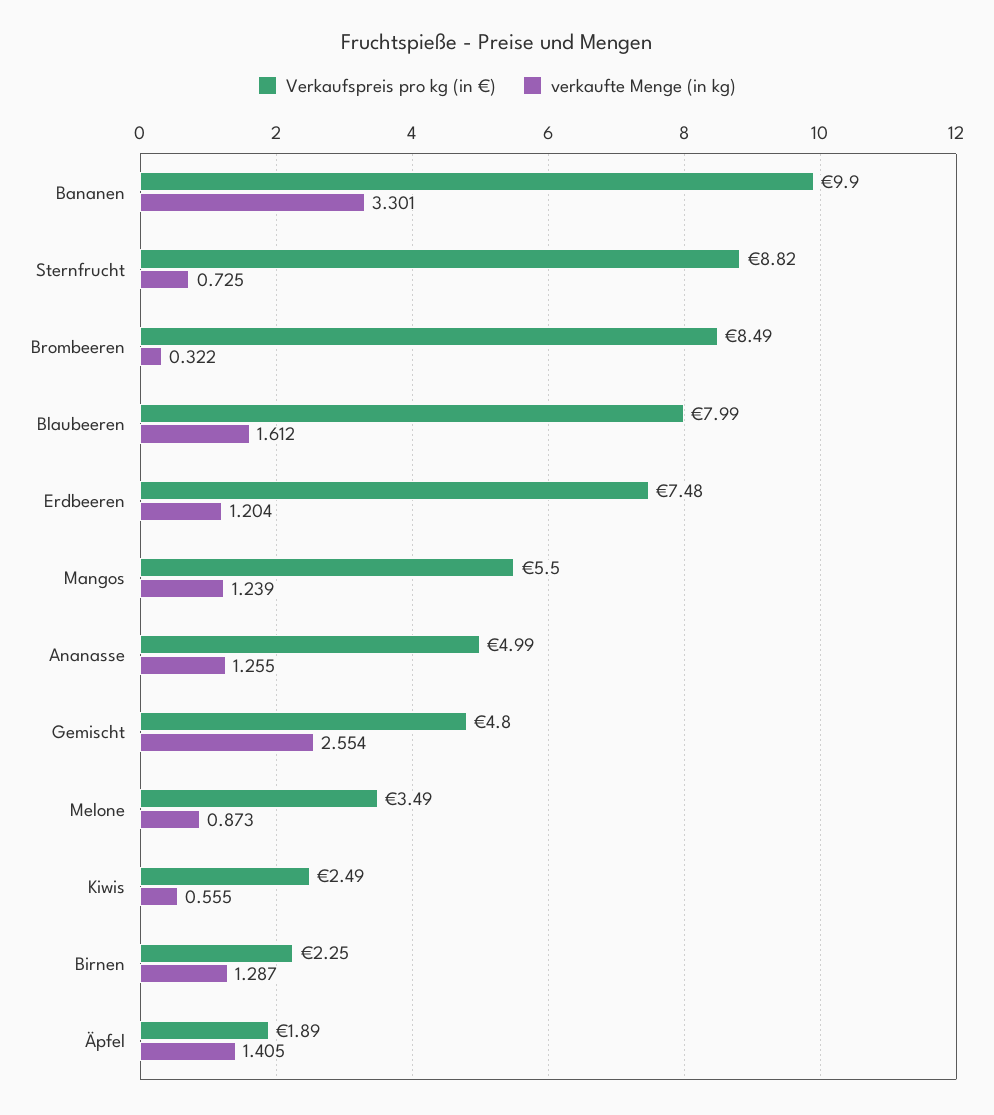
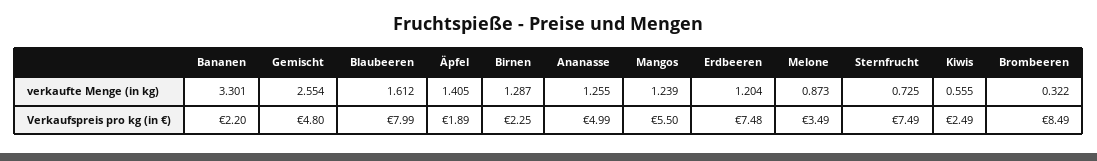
Verkaufspreis pro kg (in €), Bananen: 9.9 -> 2.2
Verkaufspreis pro kg (in €), Sternfrucht: 8.82 -> 7.49

